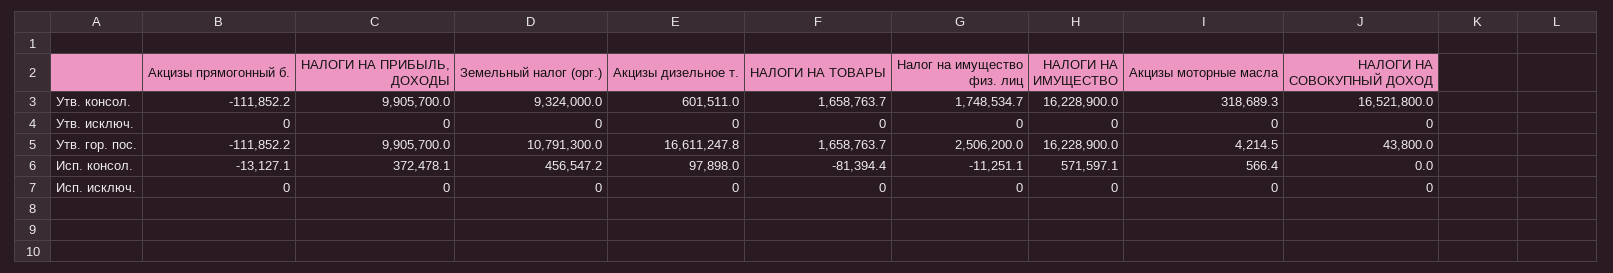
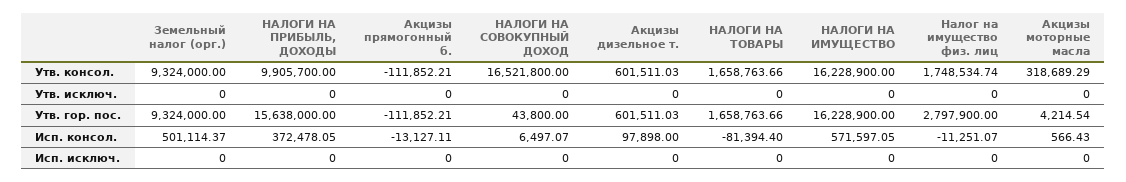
НАЛОГИ НА ПРИБЫЛЬ, ДОХОДЫ, Утв. гор. пос.: 9905700 -> 15638000
Земельный налог (орг.), Утв. гор. пос.: 10791300 -> 9324000
Акцизы дизельное т., Утв. гор. пос.: 16611247.8 -> 601511.03
Налог на имущество физ. лиц, Утв. гор. пос.: 2506200 -> 2797900
Земельный налог (орг.), Исп. консол.: 456547.2 -> 501114.37
НАЛОГИ НА СОВОКУПНЫЙ ДОХОД, Исп. консол.: 0 -> 6497.07

